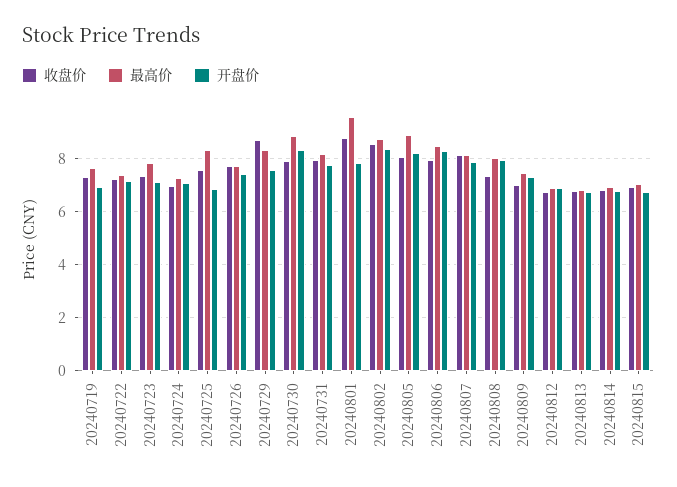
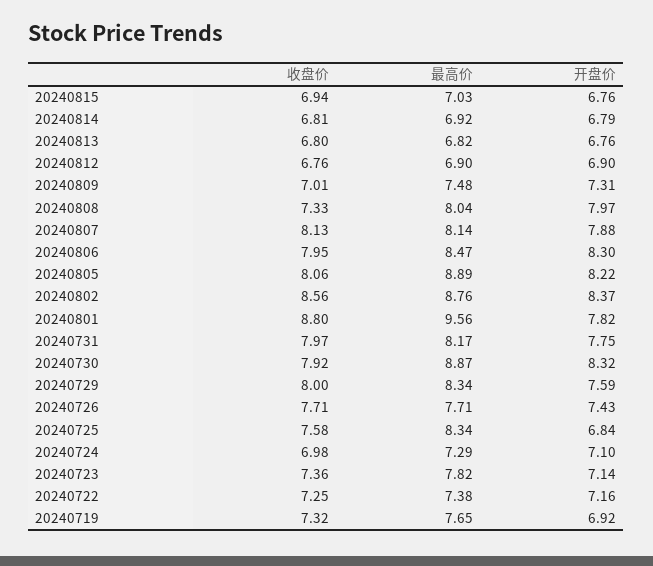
收盘价, 20240729: 8.75 -> 8

